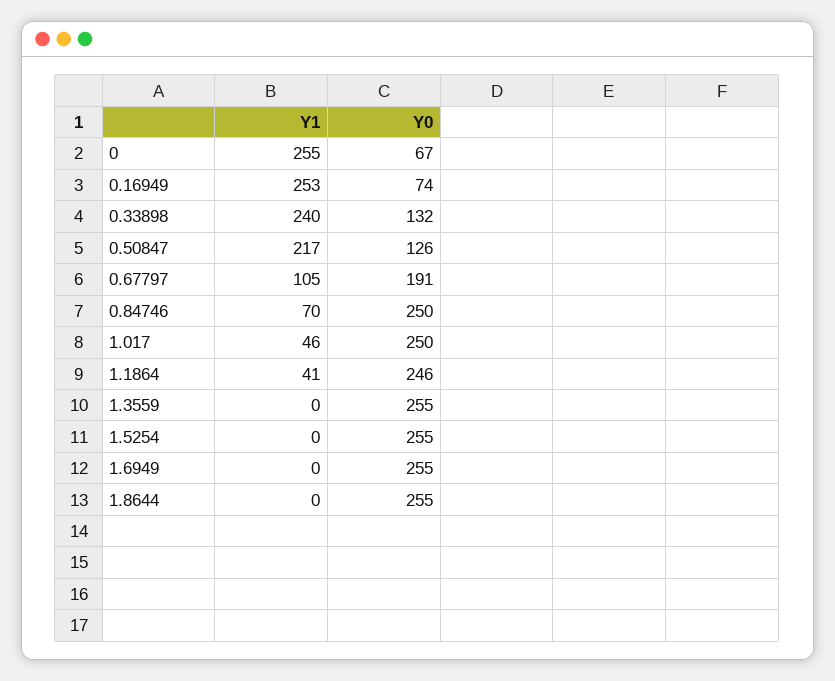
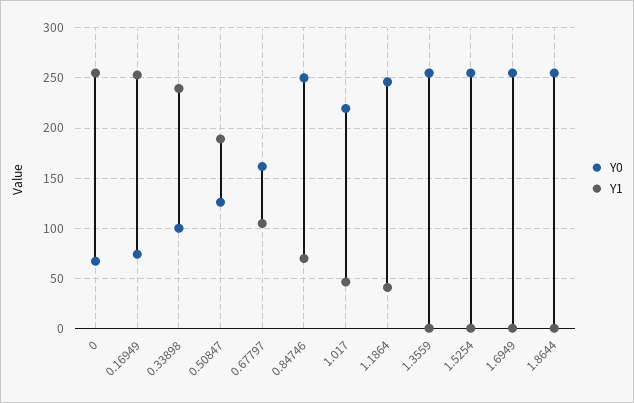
Y0, 0.33898: 132 -> 100
Y1, 0.50847: 217 -> 190
Y0, 0.67797: 191 -> 160
Y0, 1.017: 250 -> 220

